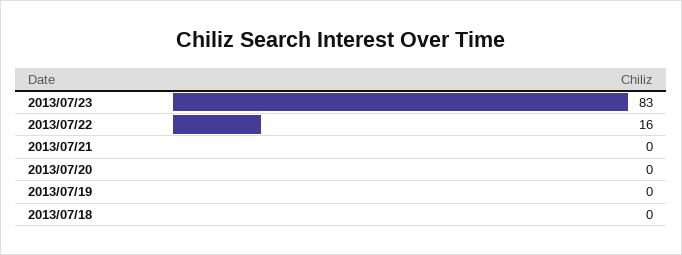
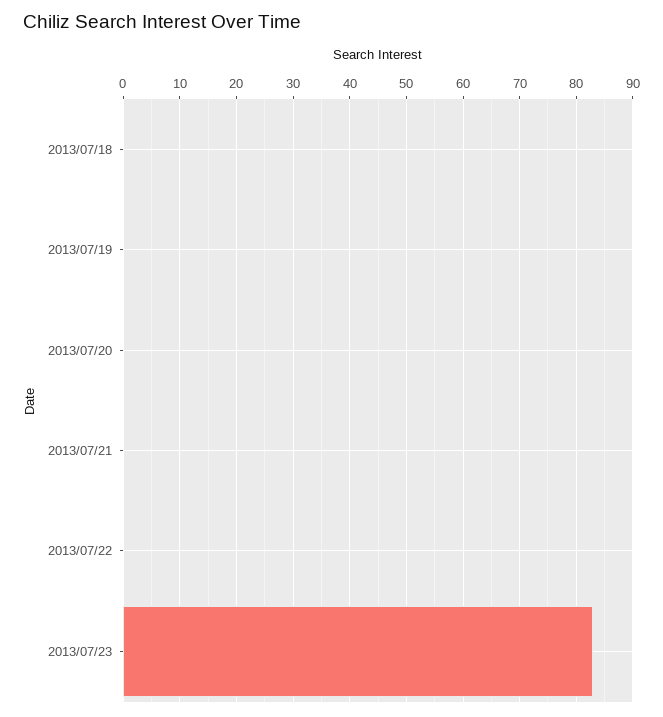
2013/07/22: 16 -> 0

